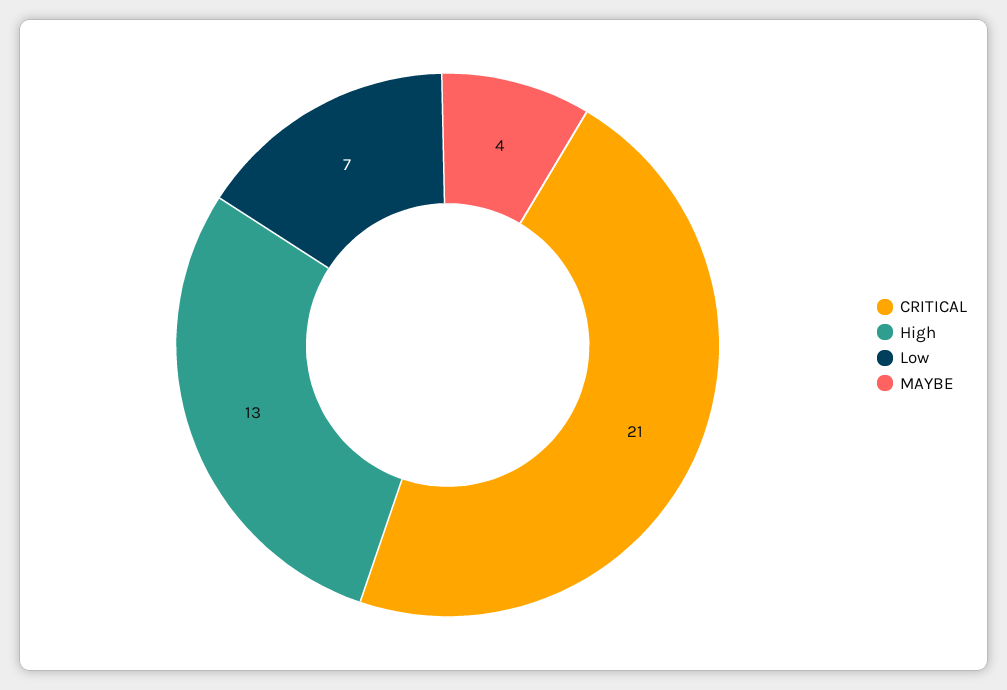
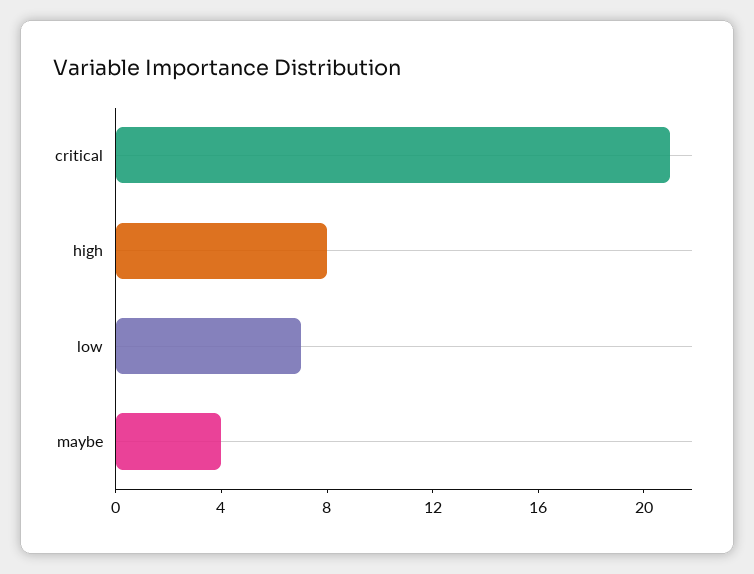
High: 13 -> 8

